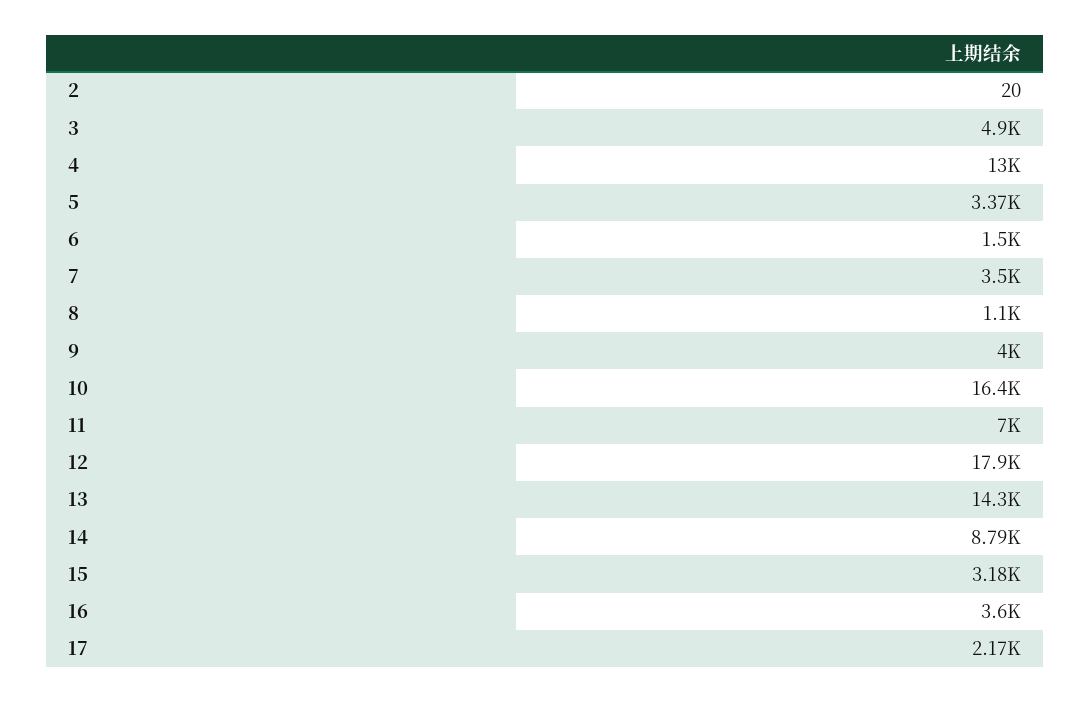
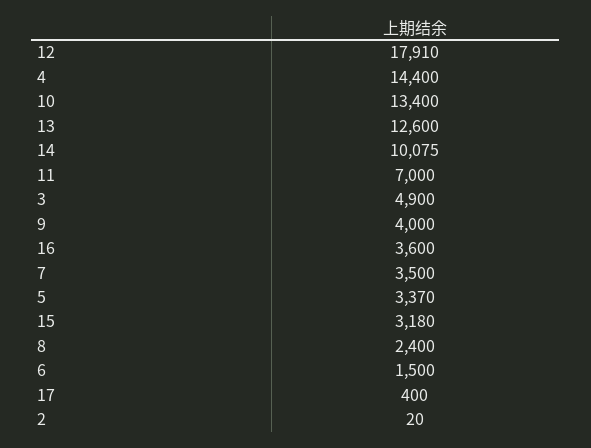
4: 13000 -> 14400
8: 1100 -> 2400
10: 16400 -> 13400
13: 14300 -> 12600
14: 8790 -> 10075
17: 2170 -> 400

